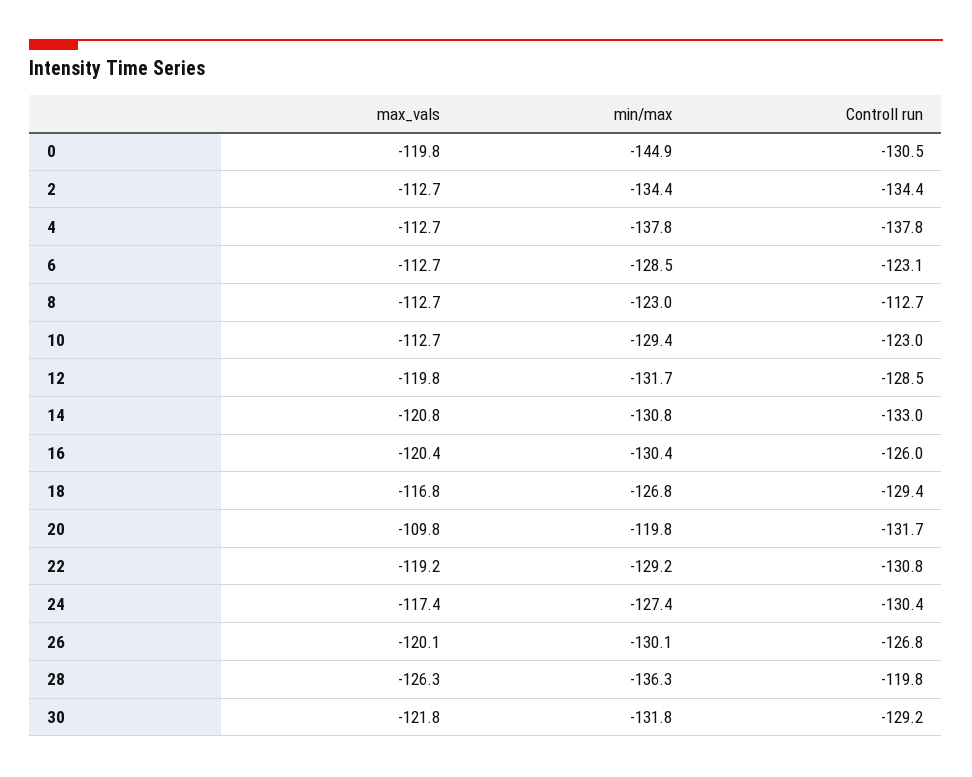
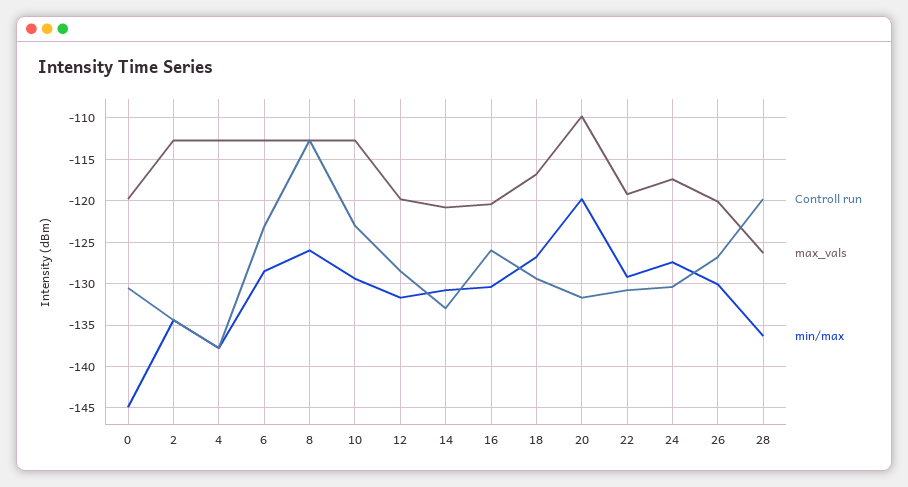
min/max, 8: -123 -> -126
max_vals, 30: -121.8 -> none
min/max, 30: -131.8 -> none
Controll run, 30: -129.2 -> none

